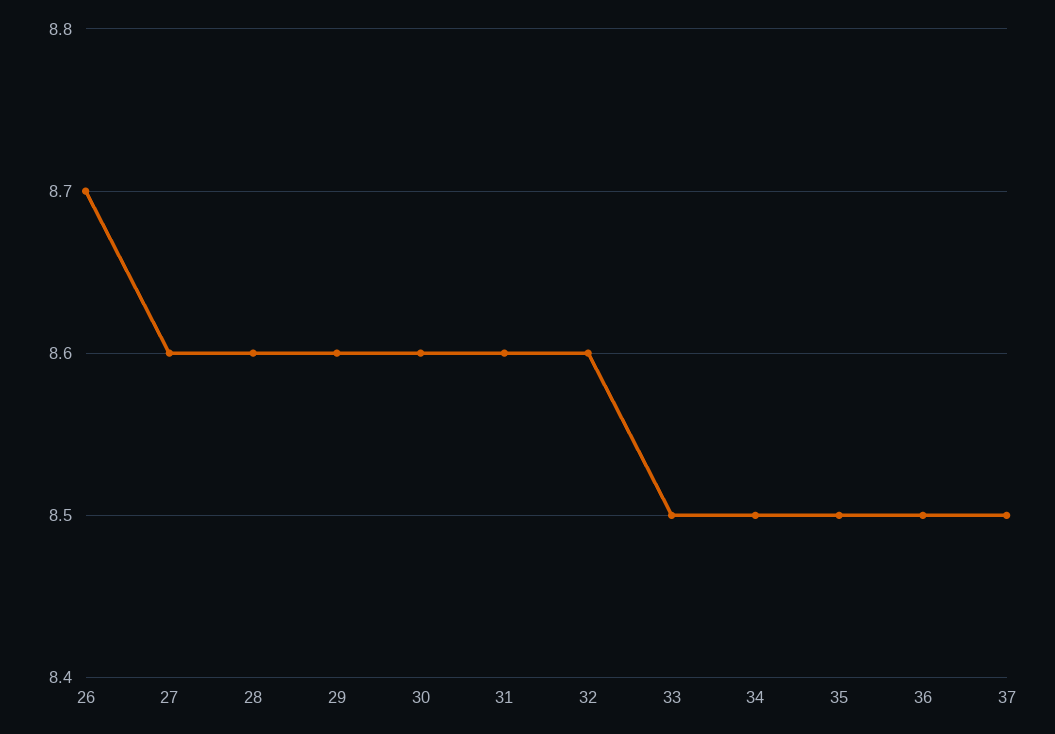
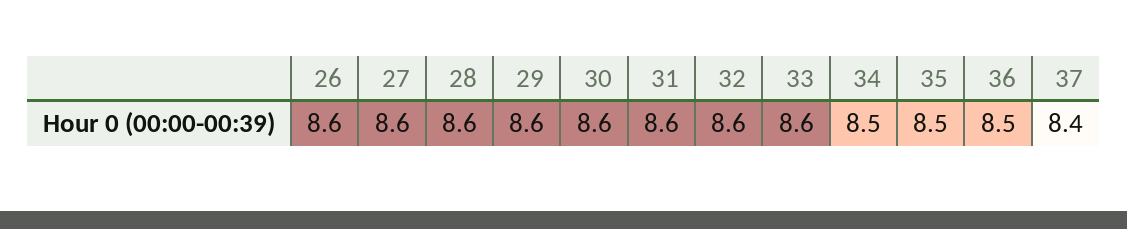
26: 8.7 -> 8.6
33: 8.5 -> 8.6
37: 8.5 -> 8.4

